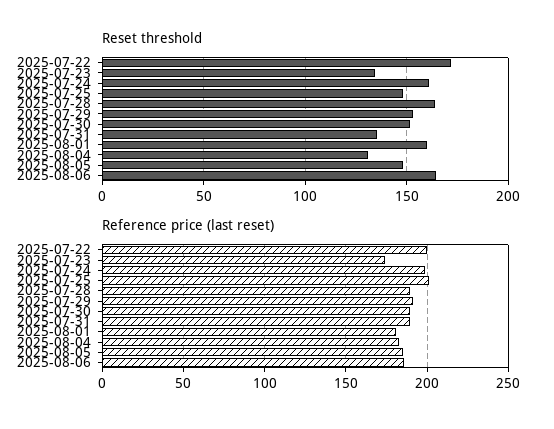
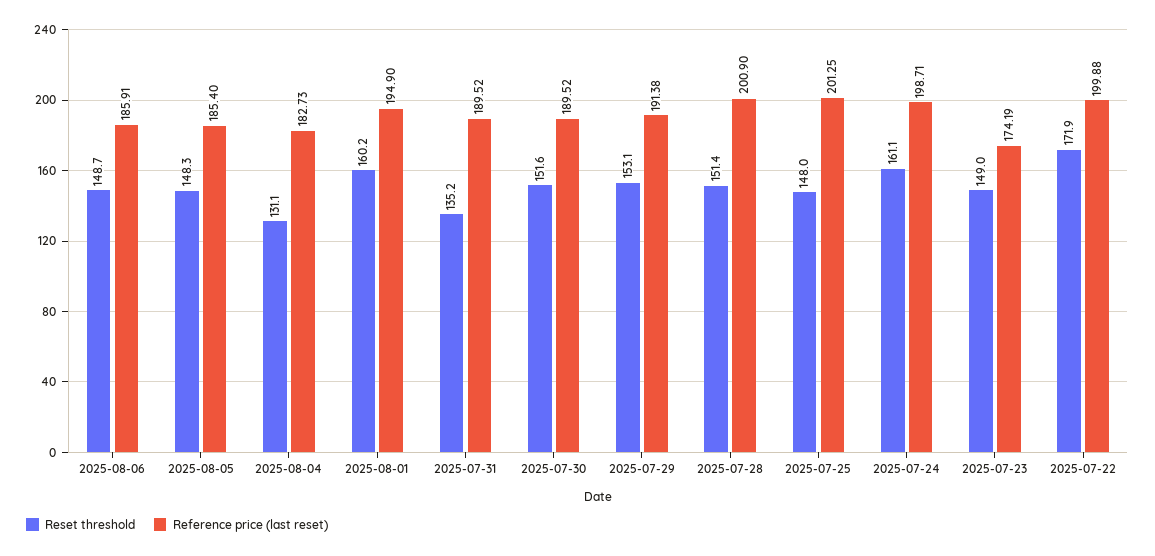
Reset threshold, 2025-07-23: 135 -> 149
Reset threshold, 2025-07-28: 165 -> 151.4
Reset threshold, 2025-08-06: 165 -> 148.7
Reference price (last reset), 2025-07-28: 190 -> 200.9
Reference price (last reset), 2025-08-01: 180 -> 194.9

